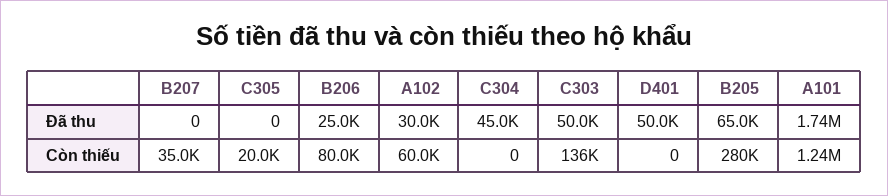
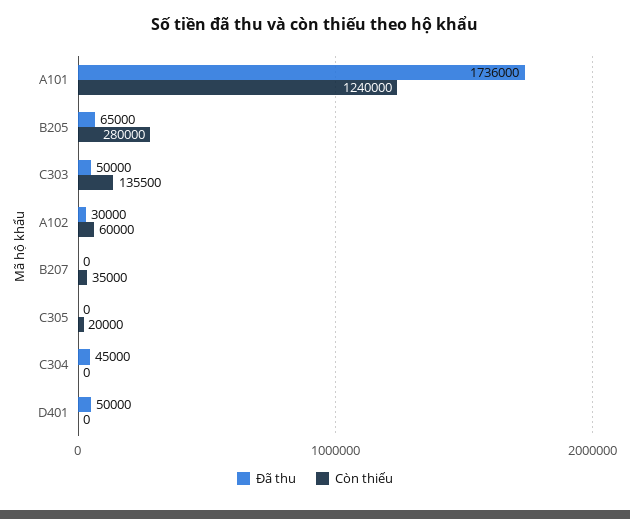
Đã thu, B206: 25000 -> none
Còn thiếu, B206: 80000 -> none

